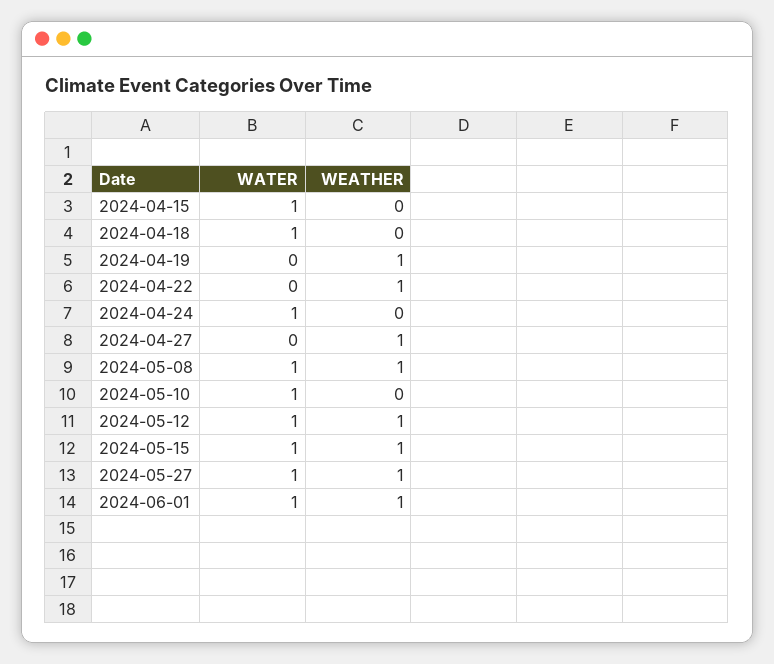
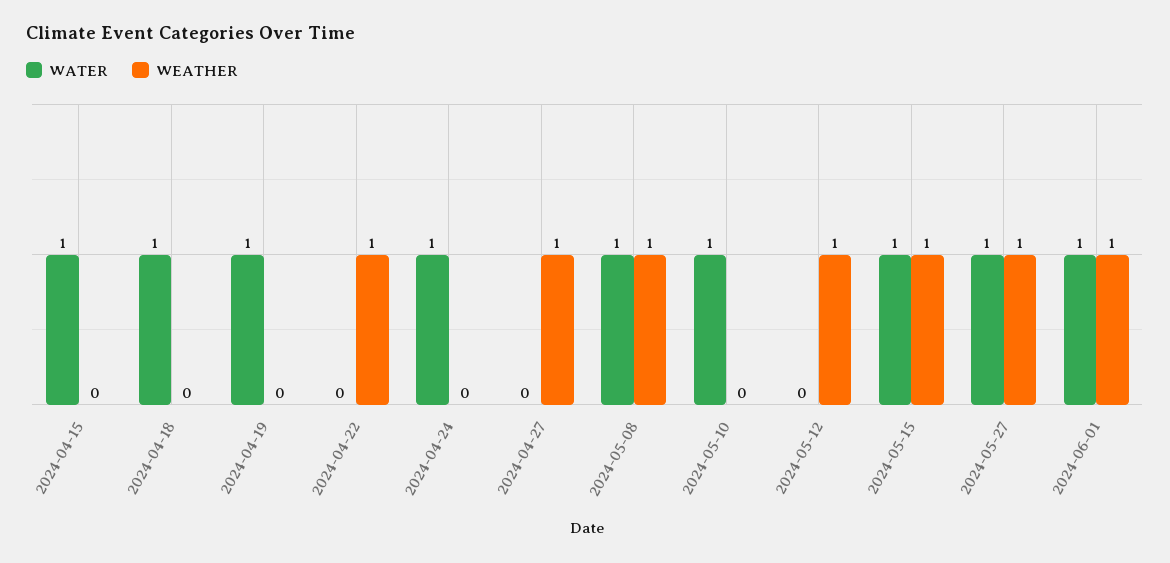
WATER, 2024-04-19: 0 -> 1
WEATHER, 2024-04-19: 1 -> 0
WATER, 2024-05-12: 1 -> 0

